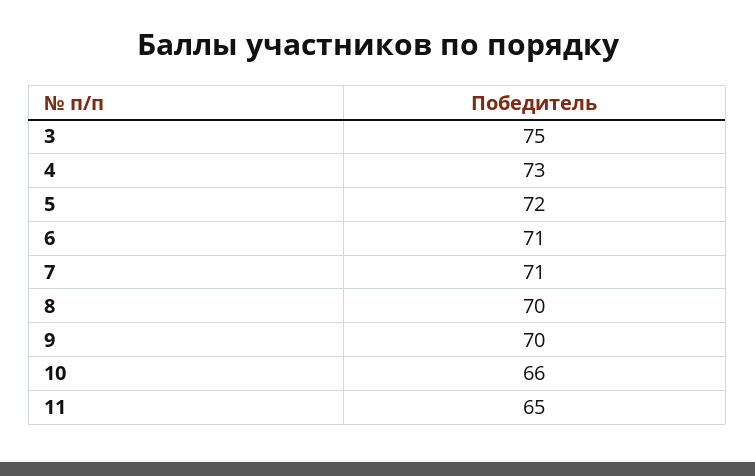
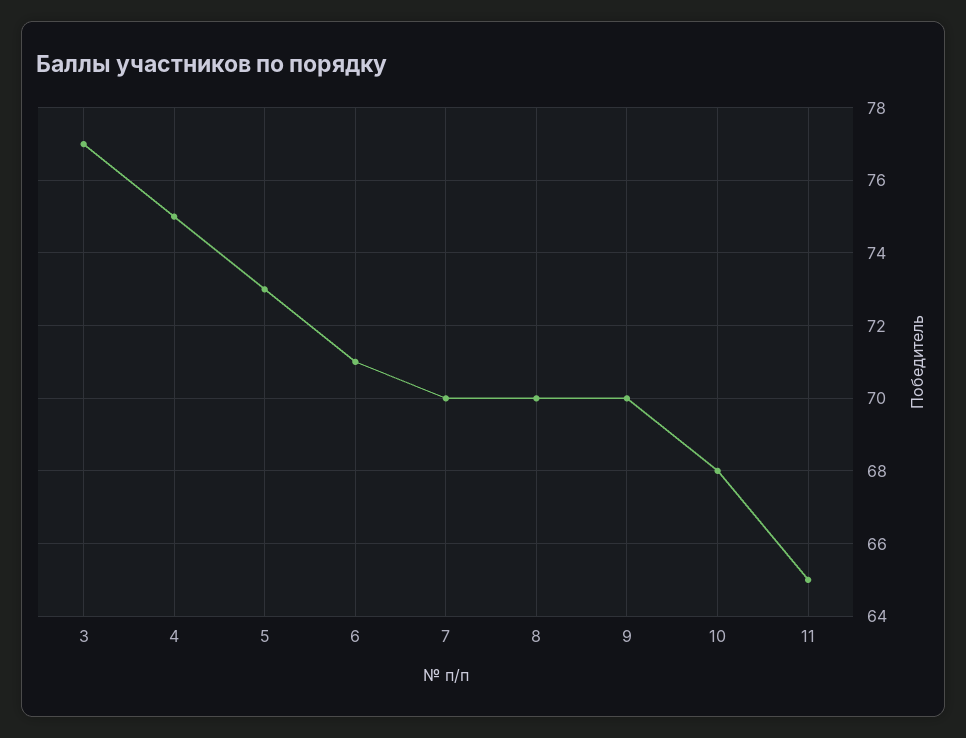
3: 75 -> 77
4: 73 -> 75
5: 72 -> 73
7: 71 -> 70
10: 66 -> 68

